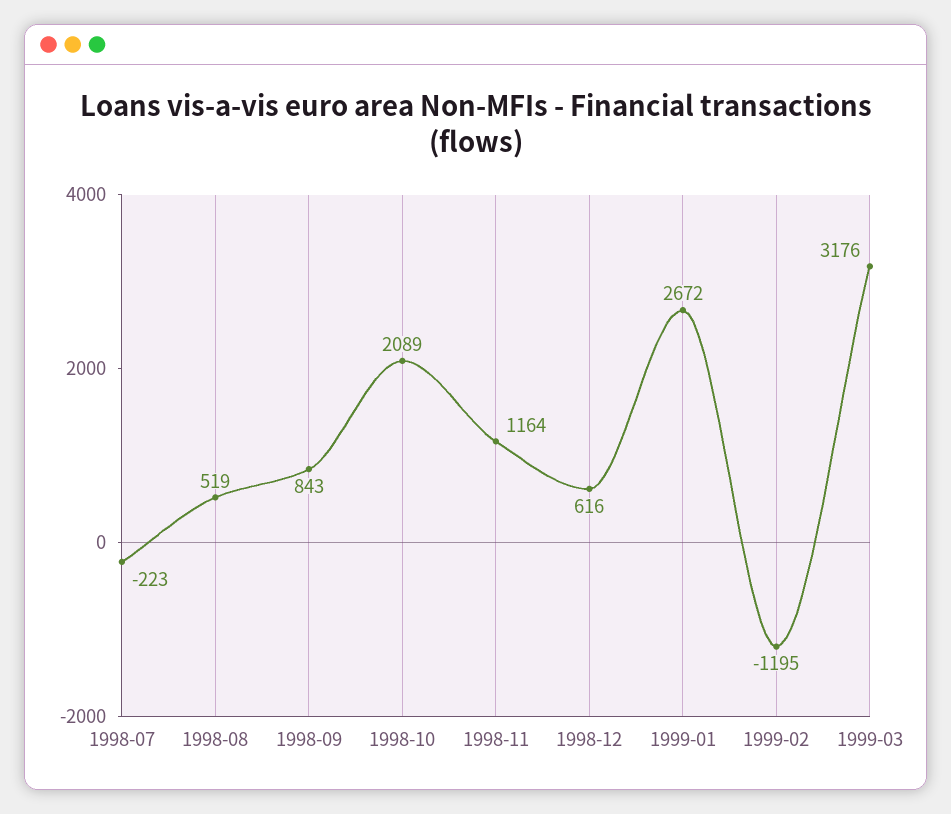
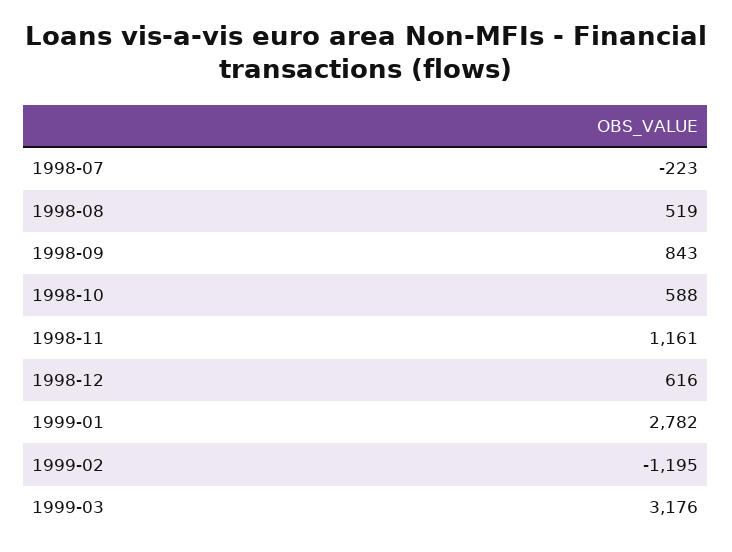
1998-10: 2089 -> 588
1998-11: 1164 -> 1161
1999-01: 2672 -> 2782

